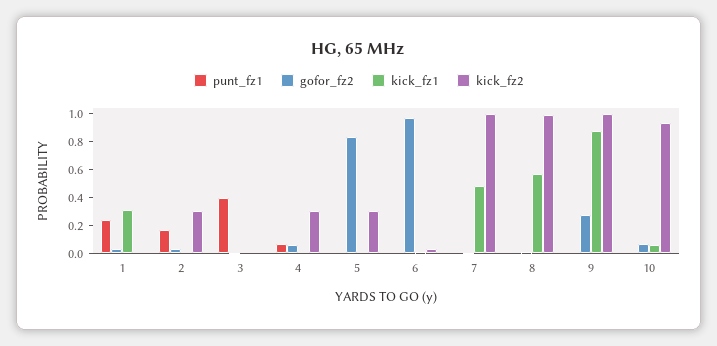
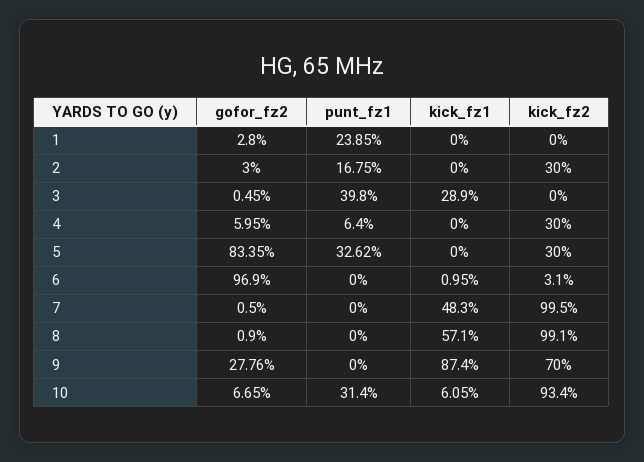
kick_fz1, 1: 0.3 -> 0
kick_fz1, 3: 0 -> 0.289
punt_fz1, 5: 0 -> 0.3262
kick_fz2, 9: 1 -> 0.7
punt_fz1, 10: 0 -> 0.314

